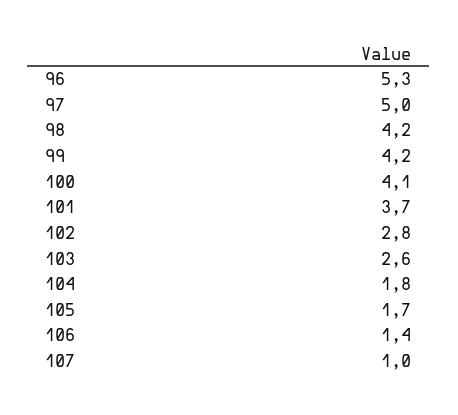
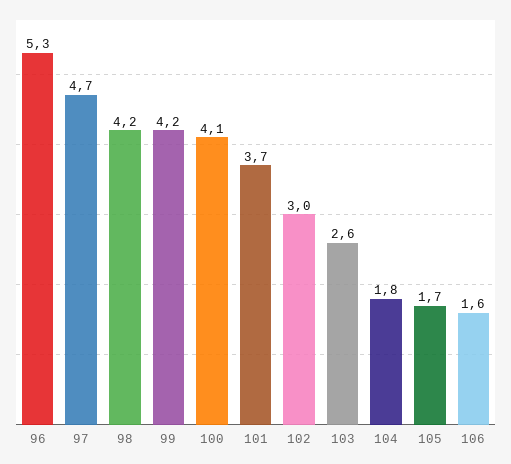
97: 5 -> 4.7
102: 2.8 -> 3
106: 1.4 -> 1.6
107: 1 -> none

